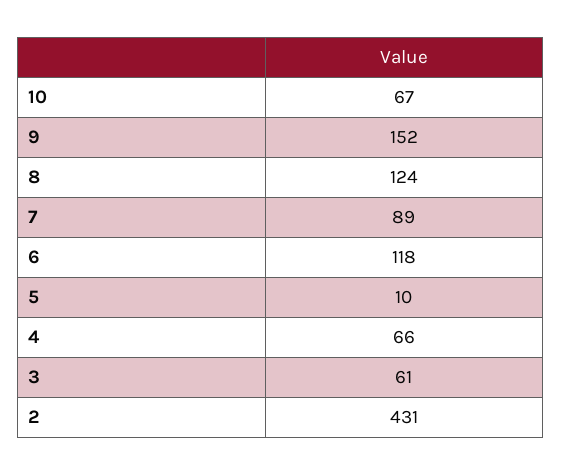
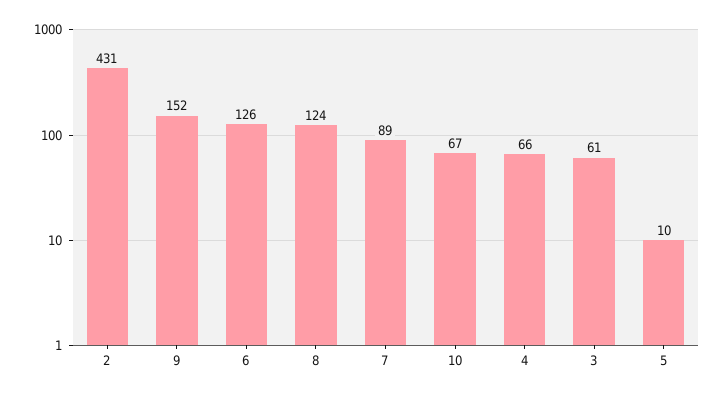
6: 118 -> 126

